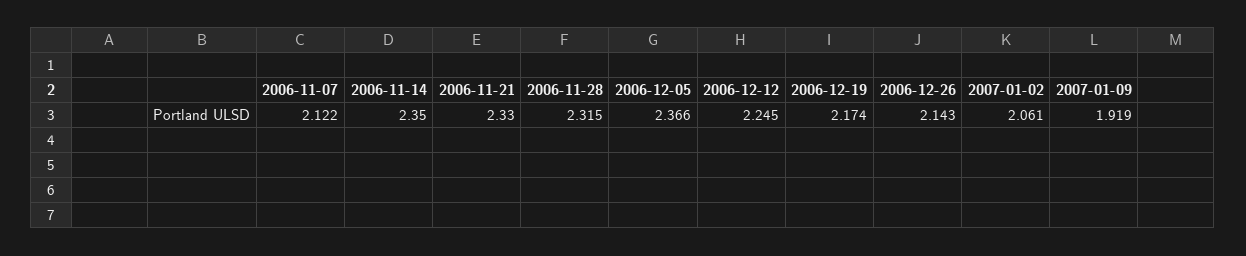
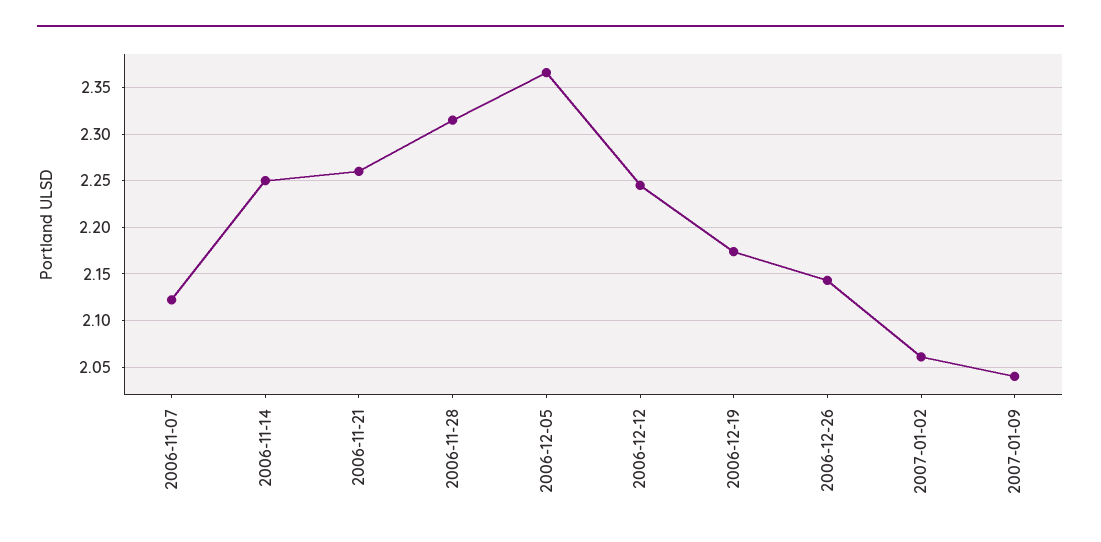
2006-11-14: 2.35 -> 2.25
2006-11-21: 2.33 -> 2.26
2007-01-09: 1.919 -> 2.04

